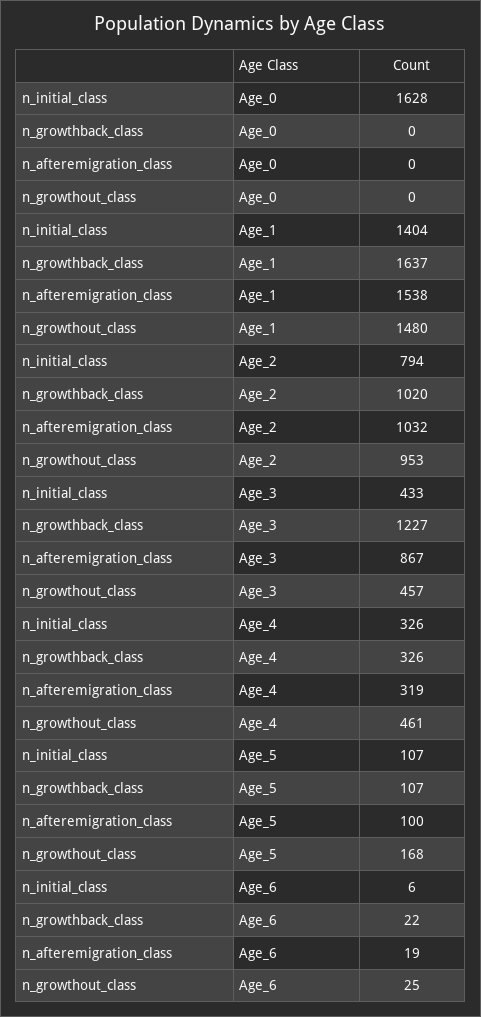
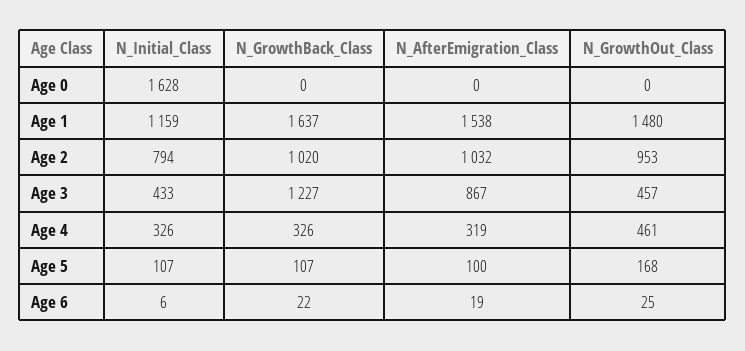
n_initial_class, Age_1: 1404 -> 1159

